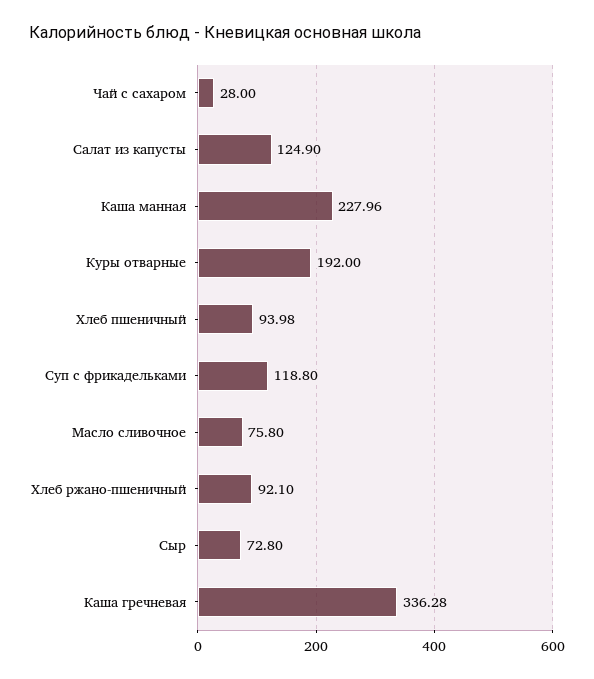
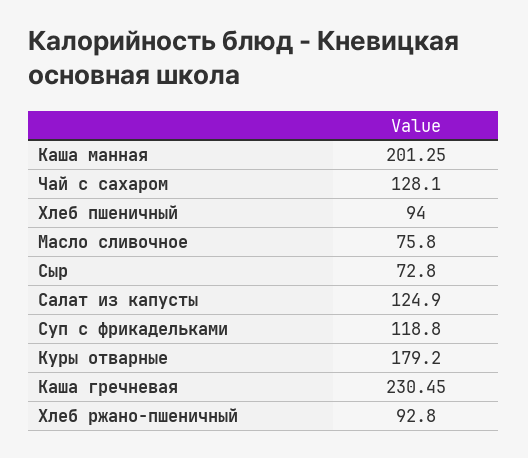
Чай с сахаром: 28 -> 128.1
Каша манная: 227.96 -> 201.25
Куры отварные: 192 -> 179.2
Хлеб пшеничный: 93.98 -> 94
Хлеб ржано-пшеничный: 92.1 -> 92.8
Каша гречневая: 336.28 -> 230.45

